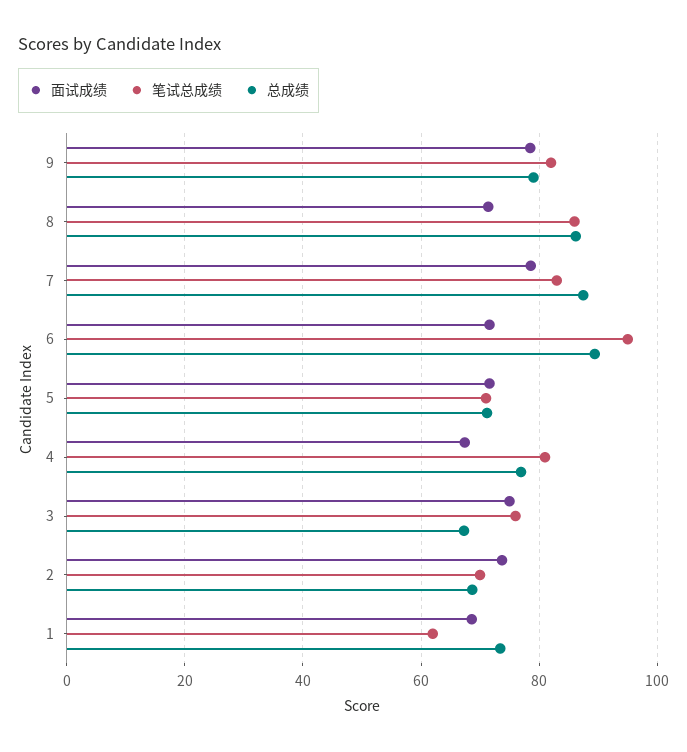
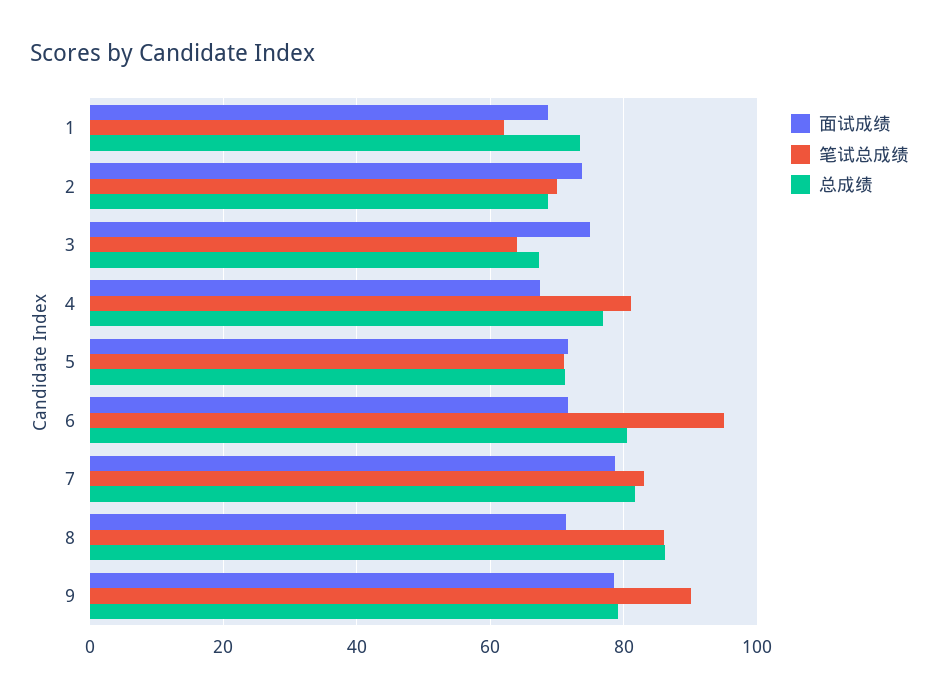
笔试总成绩, 9: 82 -> 90
总成绩, 7: 88 -> 82
总成绩, 6: 90 -> 80
笔试总成绩, 3: 76 -> 64

